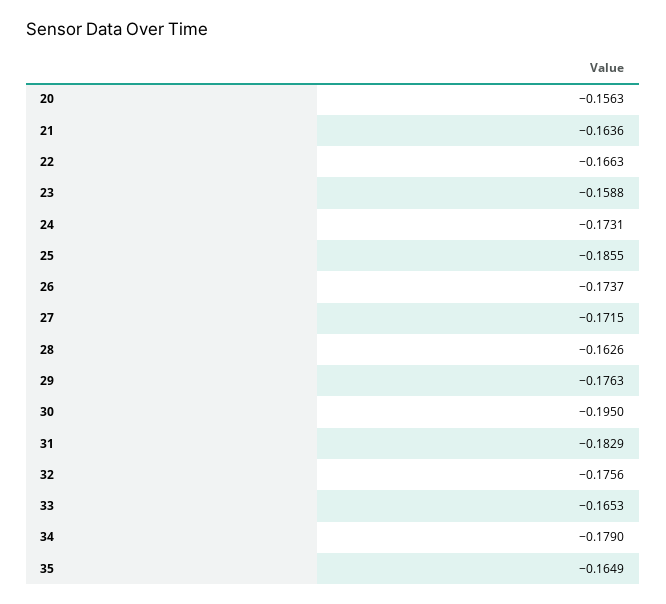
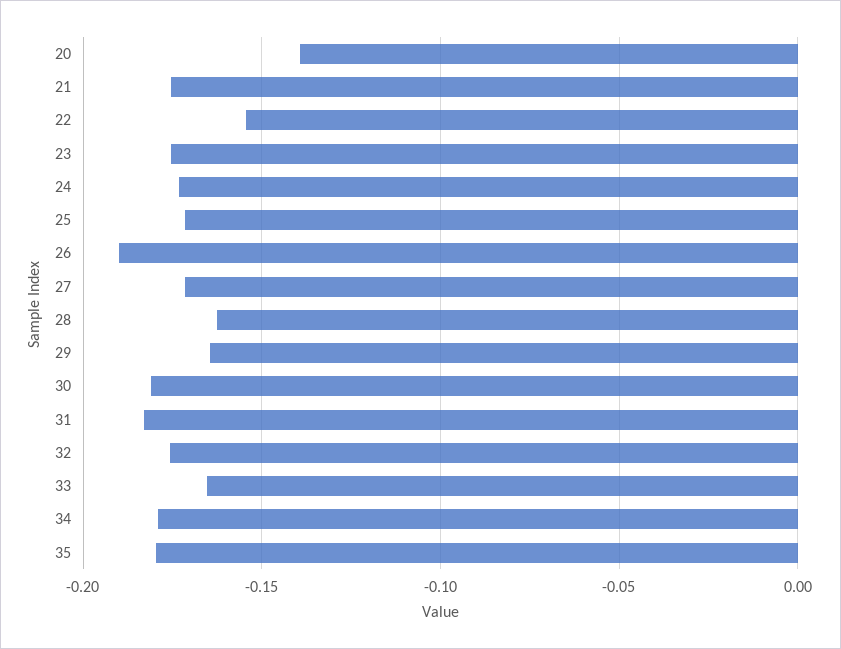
20: -0.1563 -> -0.14
21: -0.1636 -> -0.175
22: -0.1663 -> -0.155
23: -0.1588 -> -0.175
25: -0.1855 -> -0.17
26: -0.1737 -> -0.19
29: -0.1763 -> -0.165
30: -0.195 -> -0.18
35: -0.1649 -> -0.18

